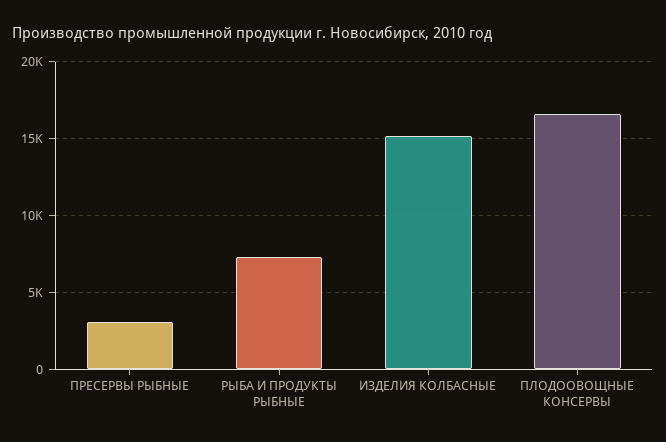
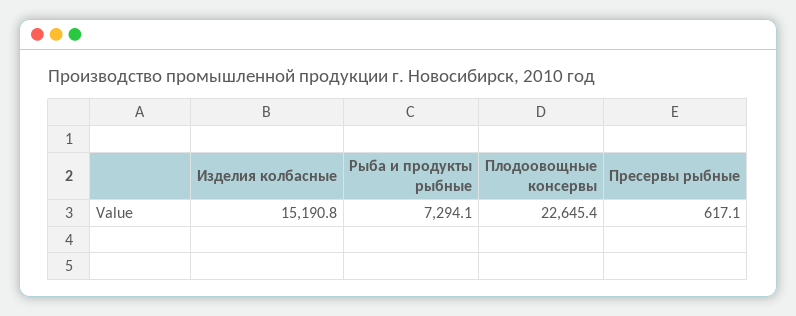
ПРЕСЕРВЫ РЫБНЫЕ: 3000 -> 617.1
ПЛОДООВОЩНЫЕ КОНСЕРВЫ: 16500 -> 22645.4

